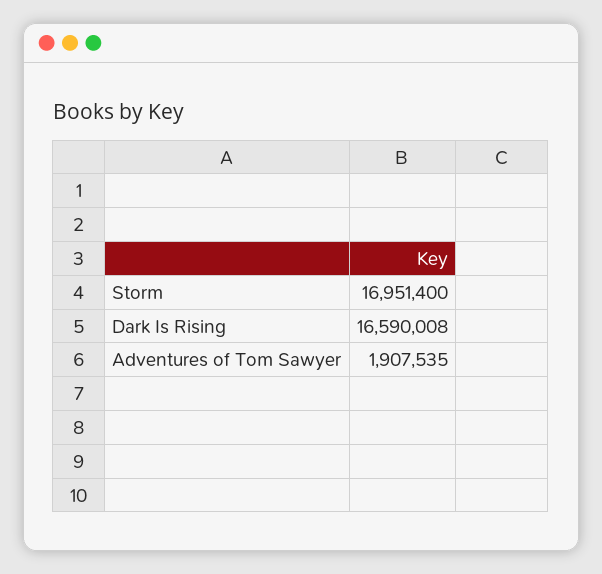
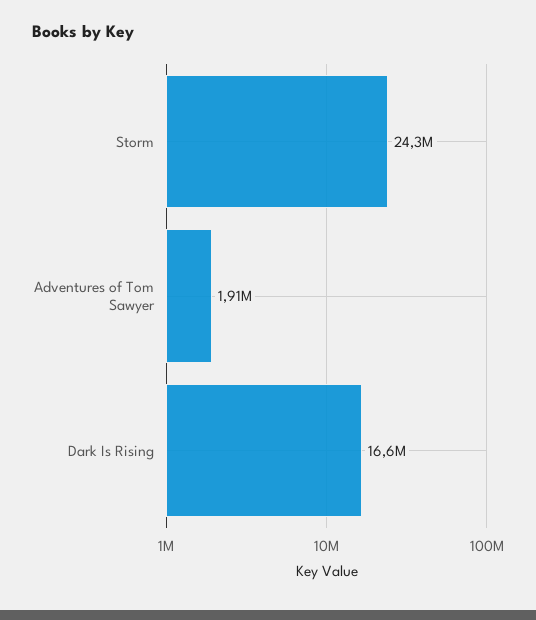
Storm: 16951400 -> 24300000

